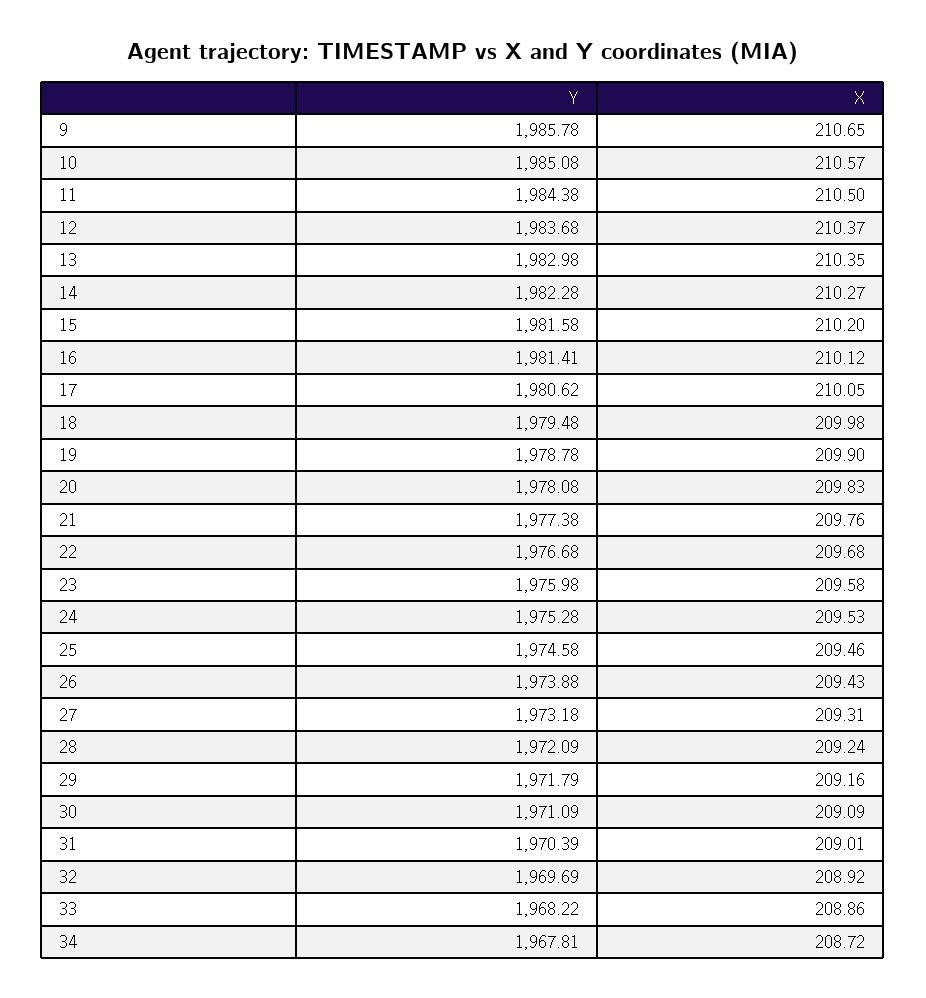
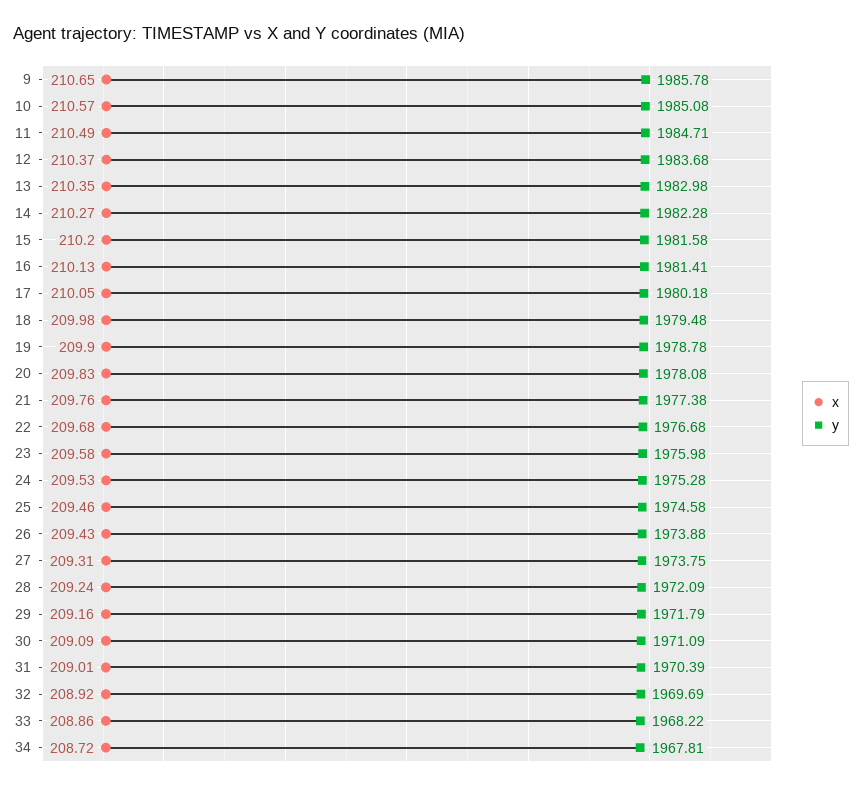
Y, 11: 1984.38 -> 1984.71
X, 11: 210.5 -> 210.49
X, 16: 210.12 -> 210.13
Y, 17: 1980.62 -> 1980.18
Y, 27: 1973.18 -> 1973.75

